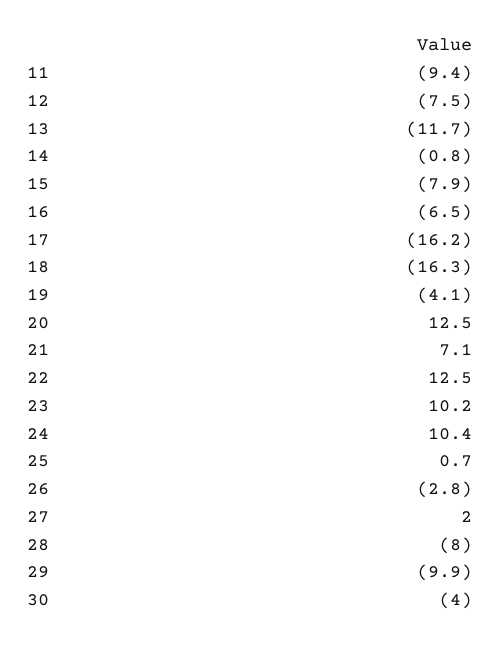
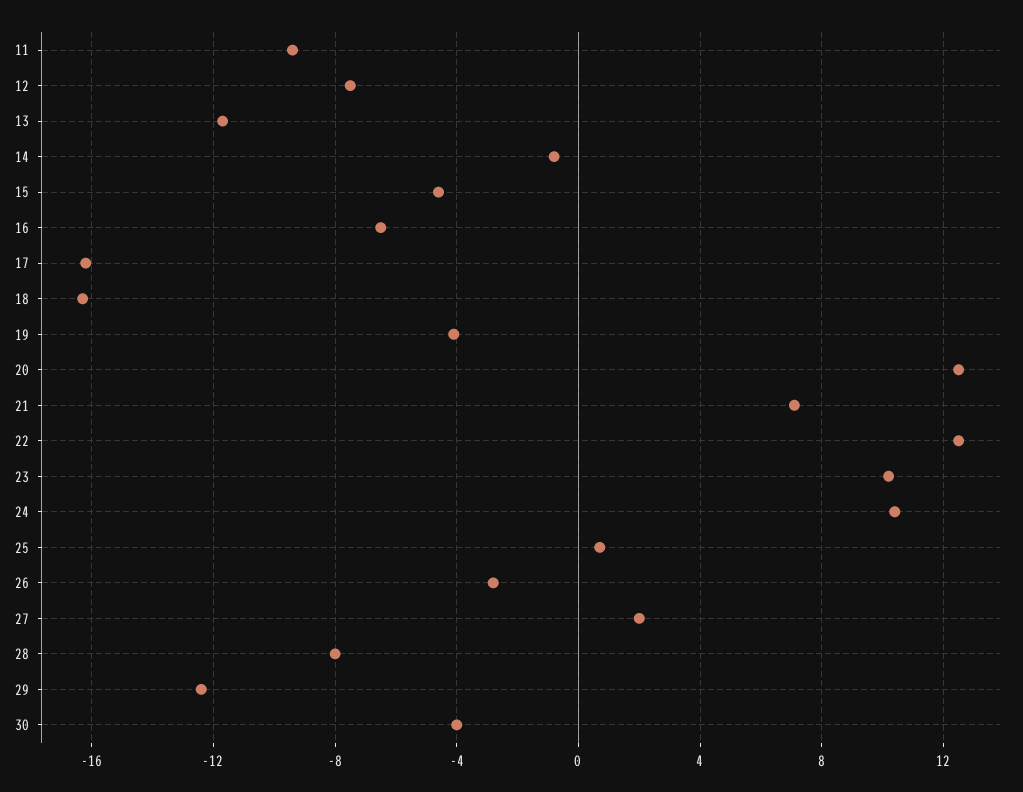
15: -7.9 -> -4.5
29: -9.9 -> -12.5

